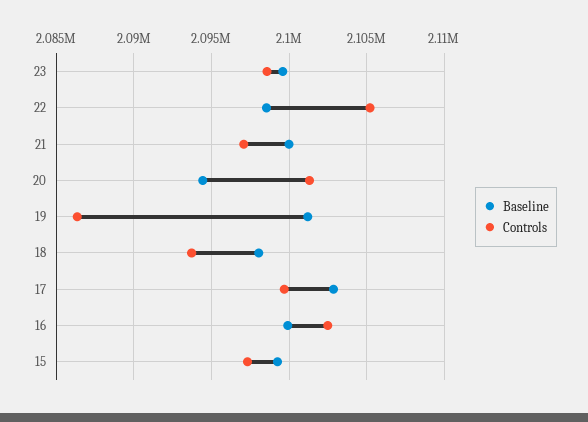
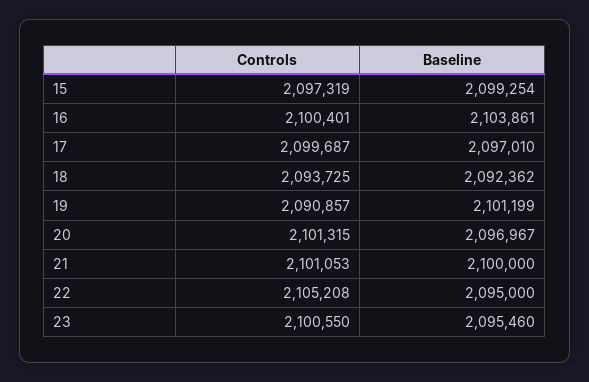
Baseline, 23: 2099500 -> 2095460
Controls, 23: 2098500 -> 2100550
Baseline, 22: 2098500 -> 2095000
Controls, 21: 2097000 -> 2101053
Baseline, 20: 2094500 -> 2096967
Controls, 19: 2086500 -> 2090857
Baseline, 18: 2098000 -> 2092362
Baseline, 17: 2103000 -> 2097010
Baseline, 16: 2100000 -> 2103861
Controls, 16: 2102500 -> 2100401

